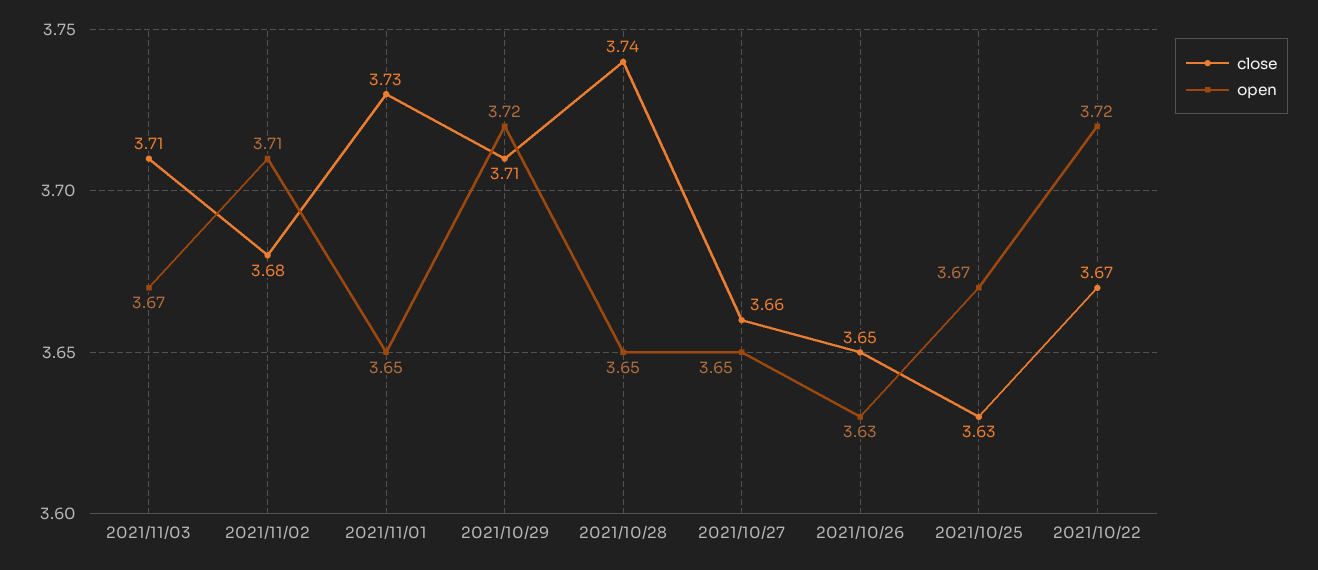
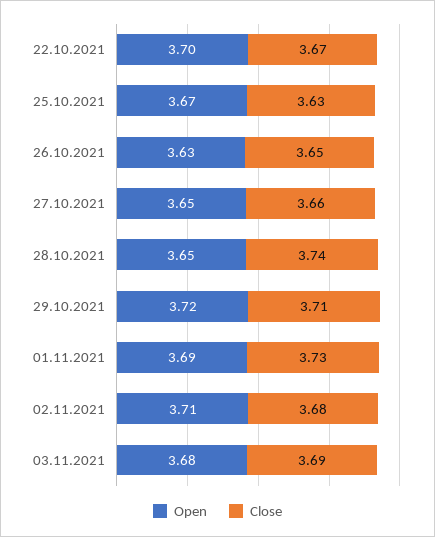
close, 2021/11/03: 3.71 -> 3.69
open, 2021/11/03: 3.67 -> 3.68
open, 2021/11/01: 3.65 -> 3.69
open, 2021/10/22: 3.72 -> 3.7

